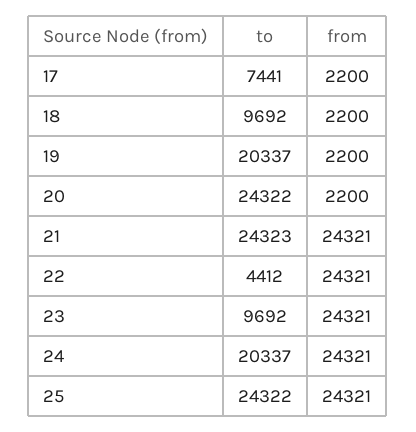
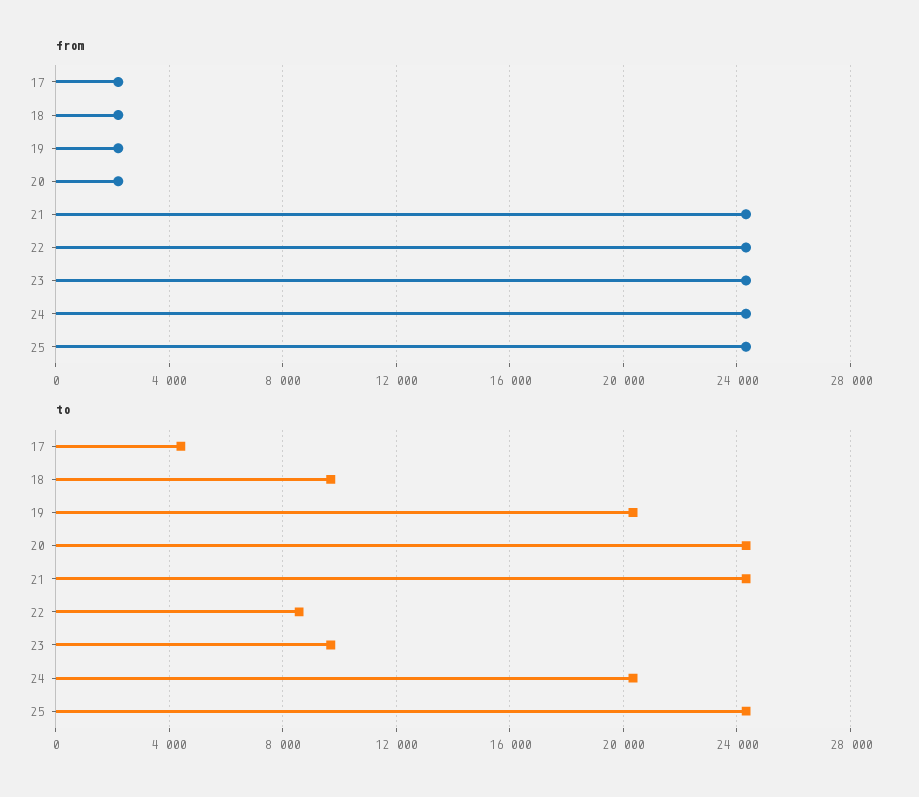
to, 17: 7441 -> 4500
to, 22: 4412 -> 8500

